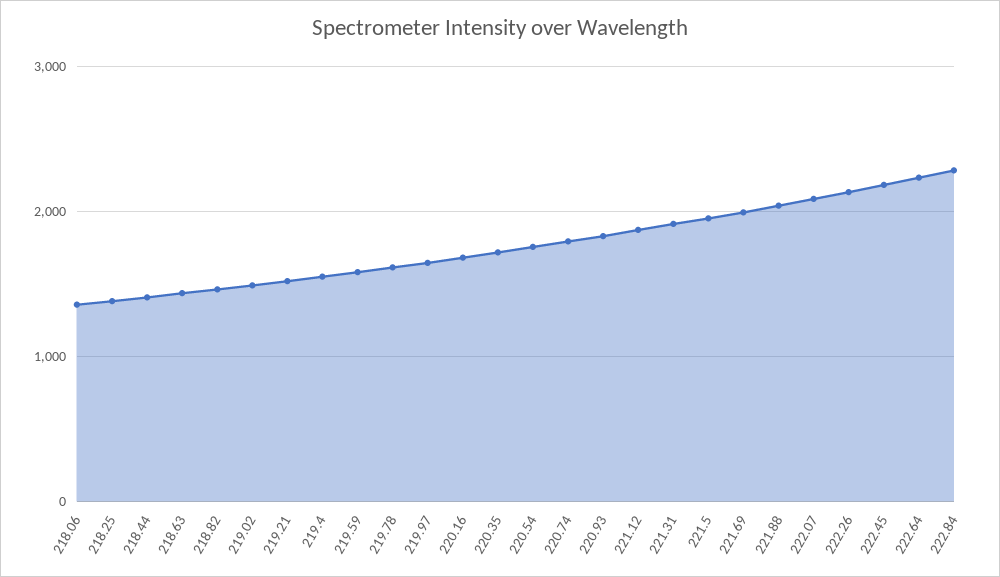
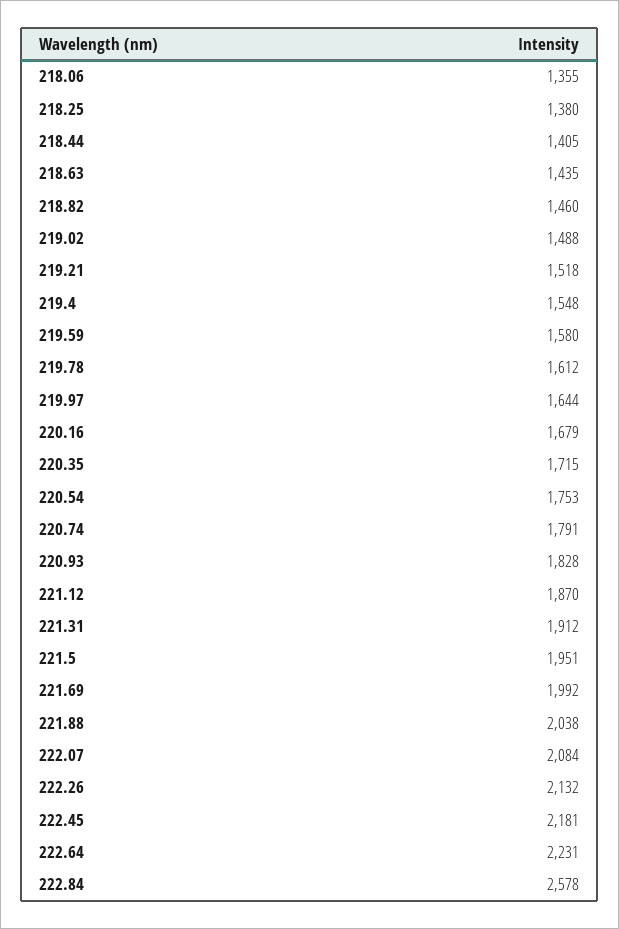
222.84: 2300 -> 2578

